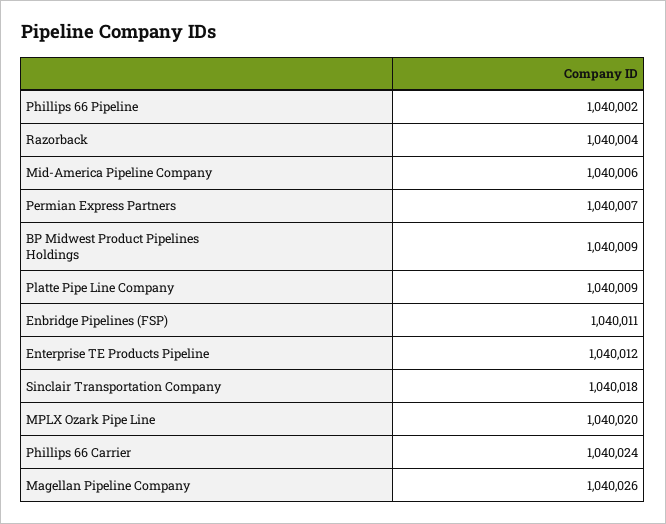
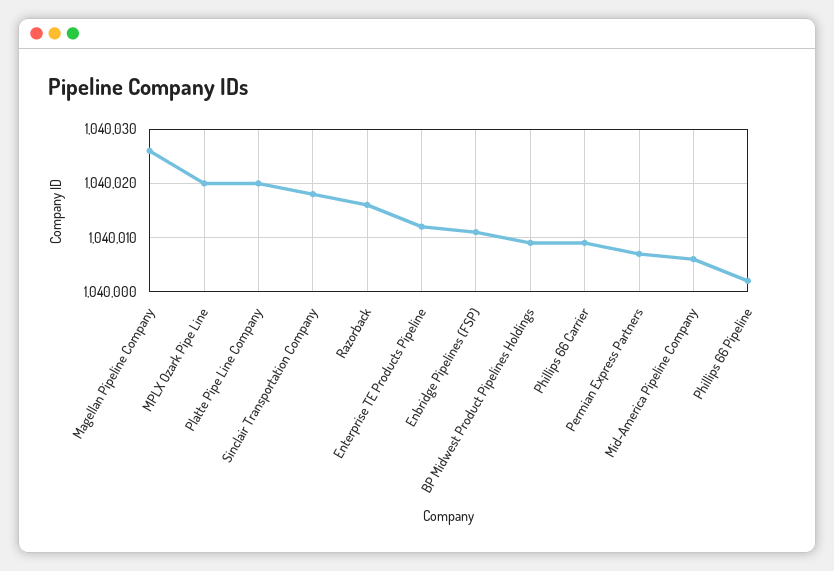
Razorback: 1040004 -> 1040015
Platte Pipe Line Company: 1040009 -> 1040020
Phillips 66 Carrier: 1040024 -> 1040010

